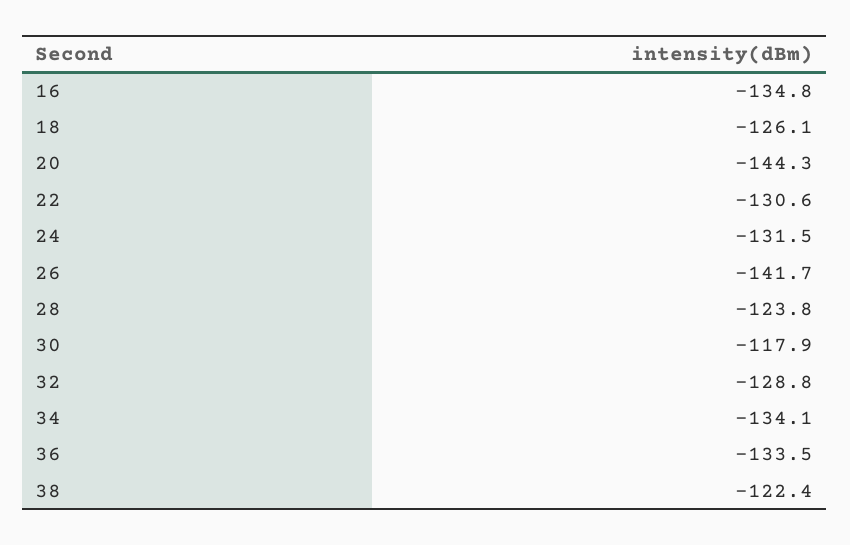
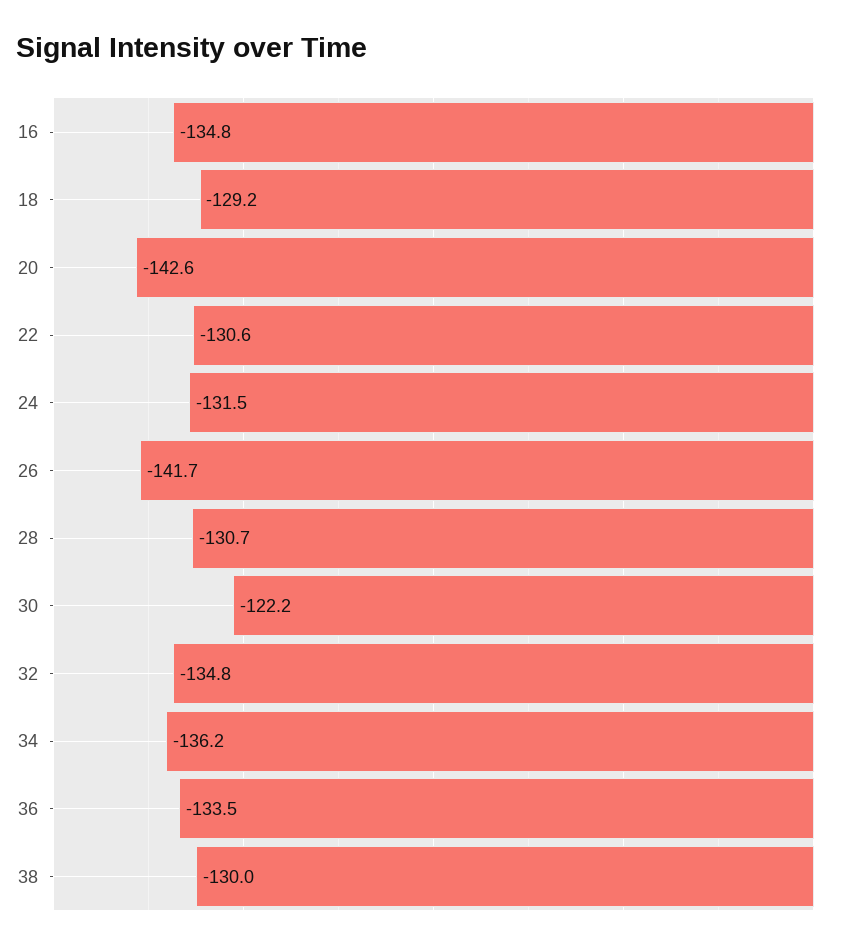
18: -126.1 -> -129.2
20: -144.3 -> -142.6
28: -123.8 -> -130.7
30: -117.9 -> -122.2
32: -128.8 -> -134.8
34: -134.1 -> -136.2
38: -122.4 -> -130

